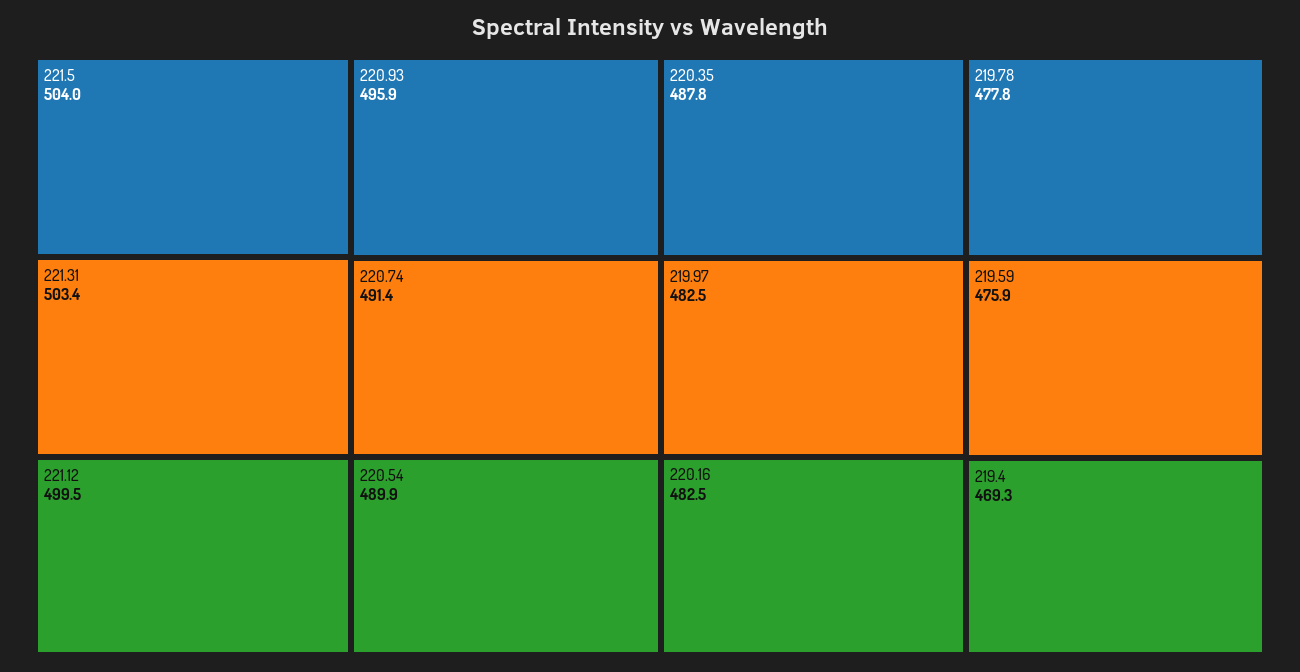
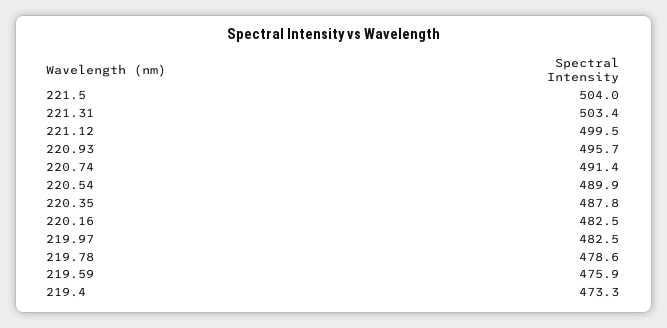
220.93: 495.9 -> 495.7
219.78: 477.8 -> 478.6
219.4: 469.3 -> 473.3

